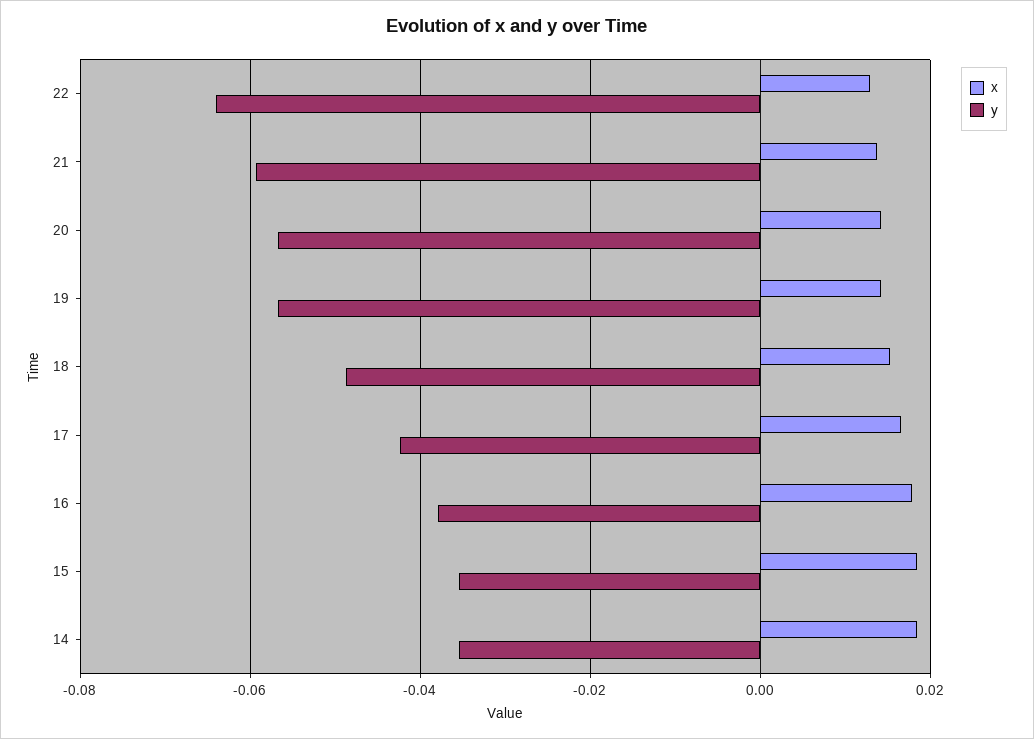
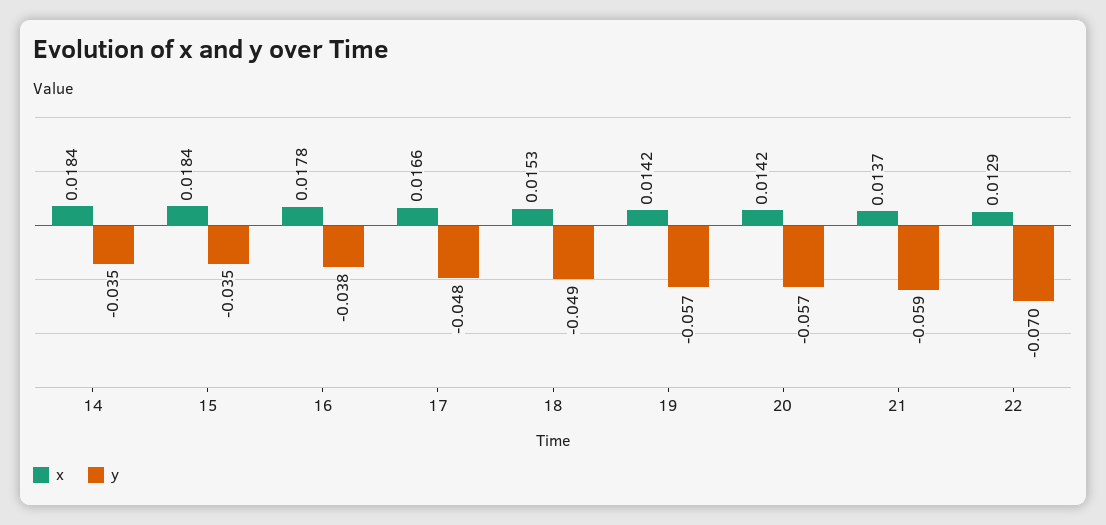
y, 22: -0.064 -> -0.07
y, 17: -0.042 -> -0.048

